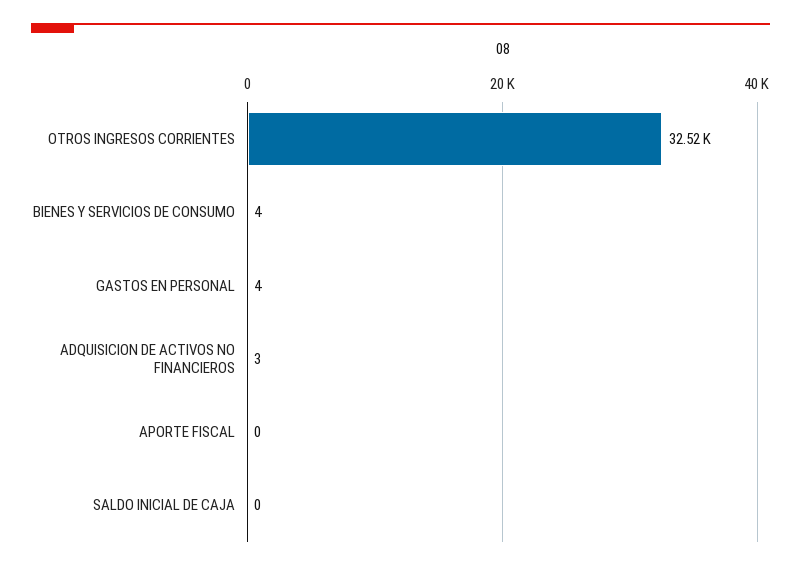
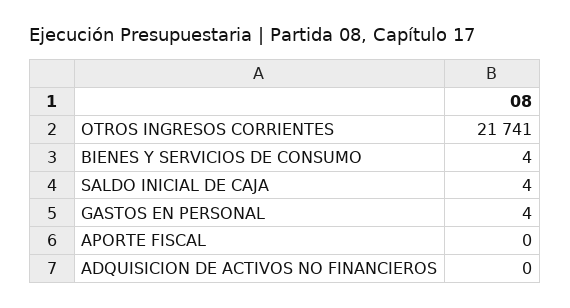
OTROS INGRESOS CORRIENTES: 32520 -> 21741
ADQUISICION DE ACTIVOS NO FINANCIEROS: 3 -> 0
SALDO INICIAL DE CAJA: 0 -> 4

